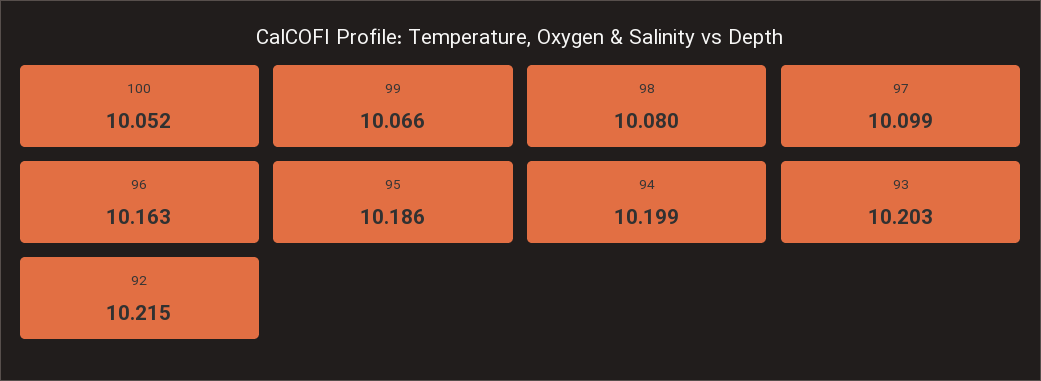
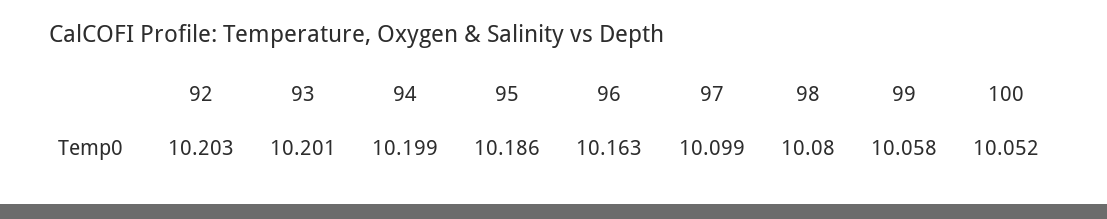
99: 10.066 -> 10.058
93: 10.203 -> 10.201
92: 10.215 -> 10.203

